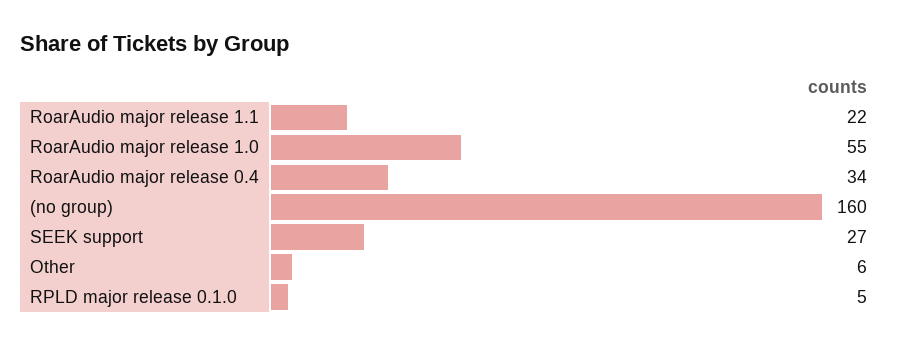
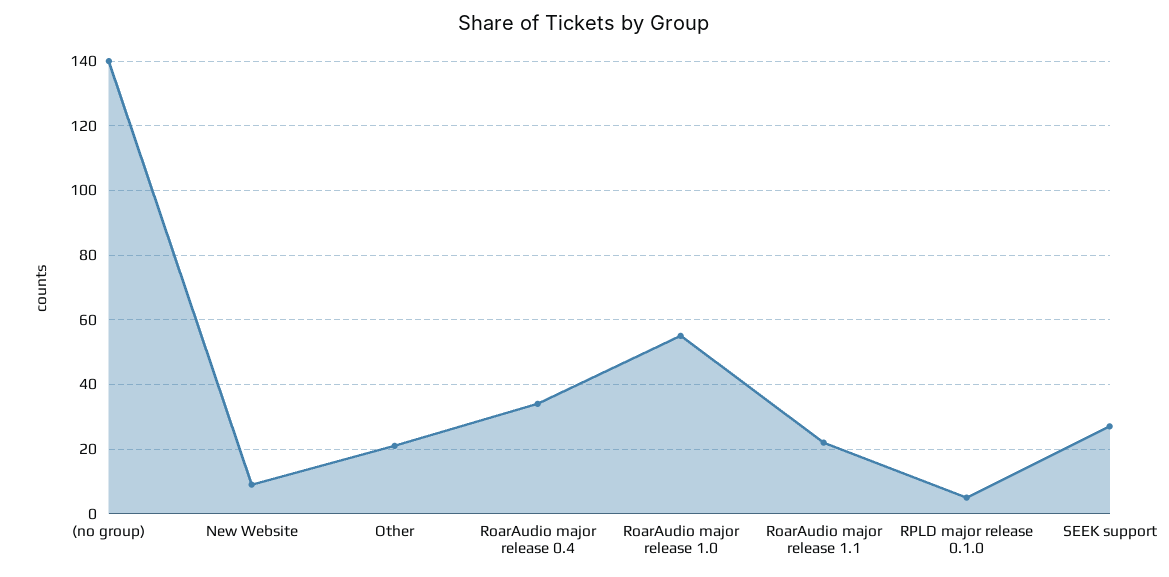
(no group): 160 -> 140
Other: 6 -> 20
New Website: none -> 10

